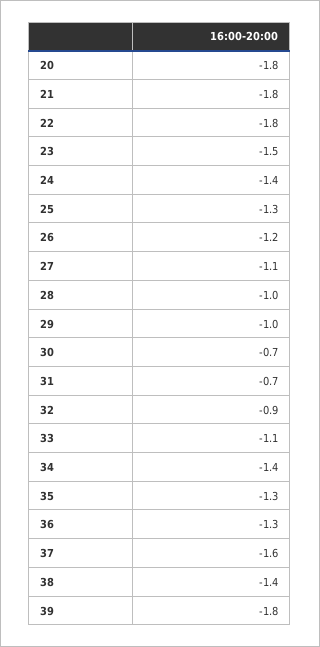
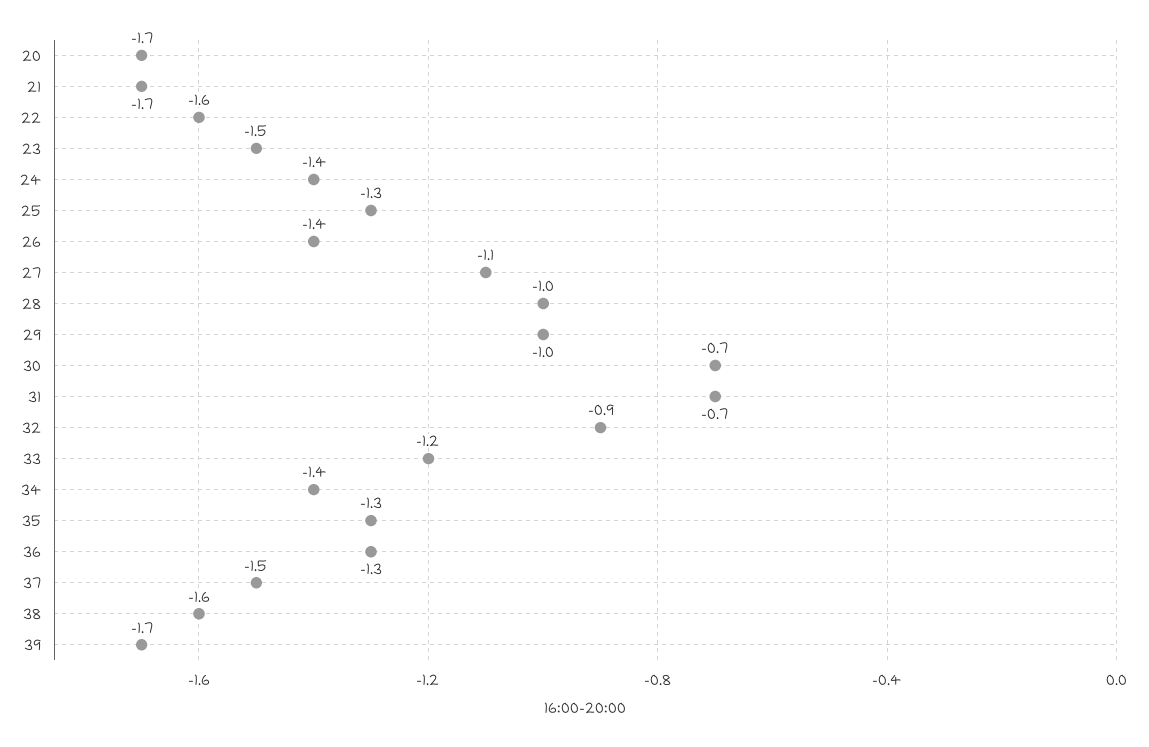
20: -1.8 -> -1.7
21: -1.8 -> -1.7
22: -1.8 -> -1.6
26: -1.2 -> -1.4
33: -1.1 -> -1.2
37: -1.6 -> -1.5
38: -1.4 -> -1.6
39: -1.8 -> -1.7

